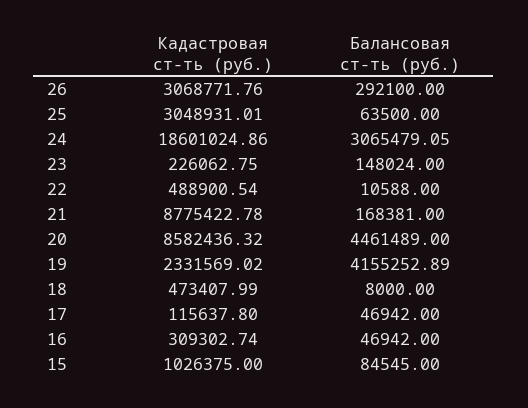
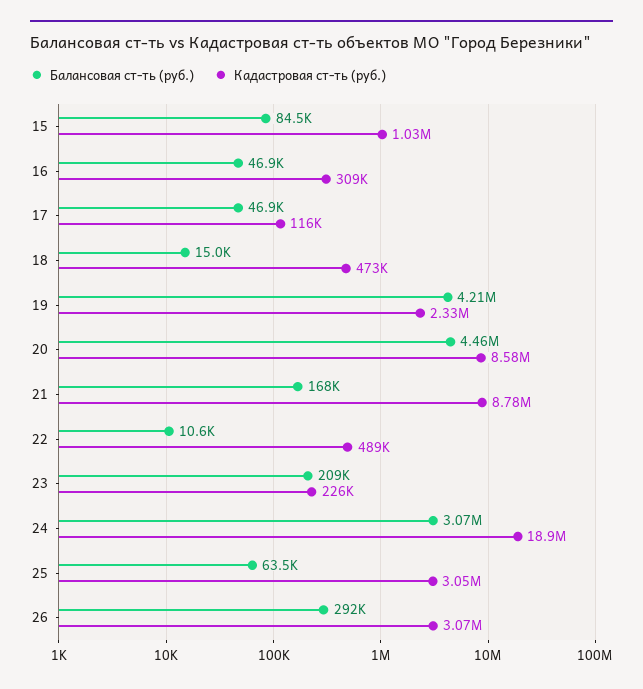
Кадастровая ст-ть (руб.), 24: 18601024.86 -> 18900000
Балансовая ст-ть (руб.), 23: 148024 -> 209000
Балансовая ст-ть (руб.), 19: 4155252.89 -> 4210000
Балансовая ст-ть (руб.), 18: 8000 -> 15000

